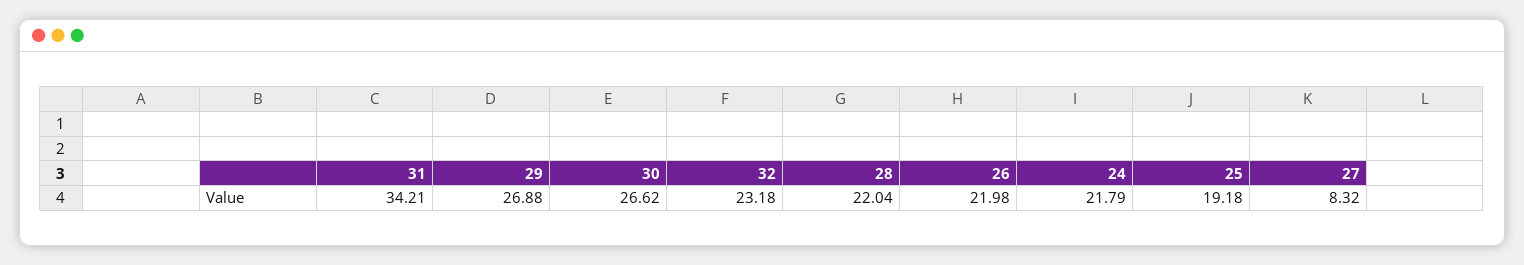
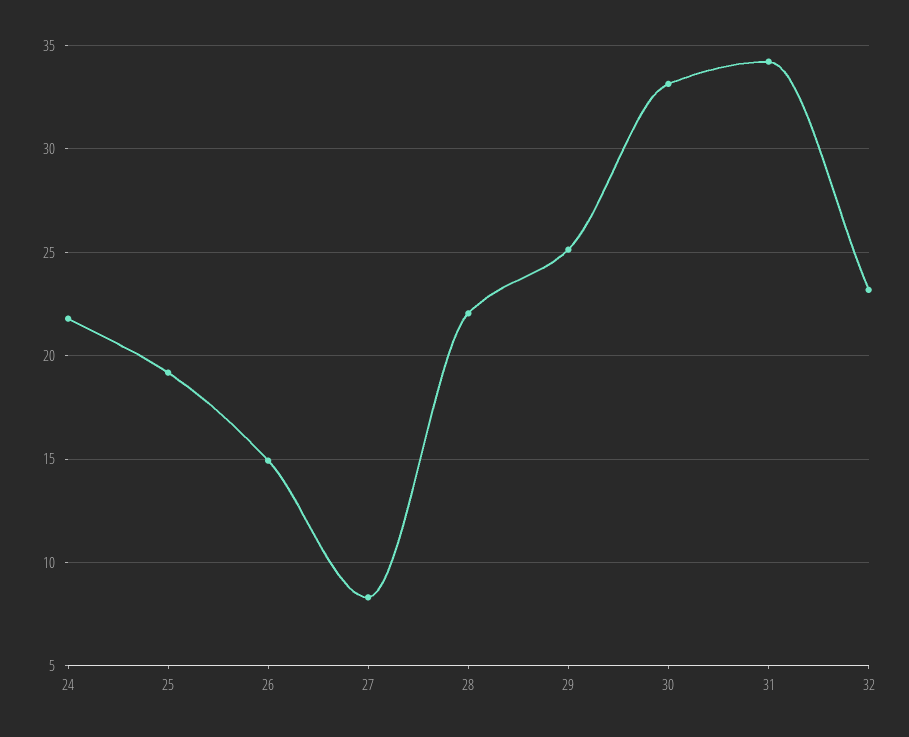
29: 26.88 -> 25
30: 26.62 -> 33
26: 21.98 -> 15

